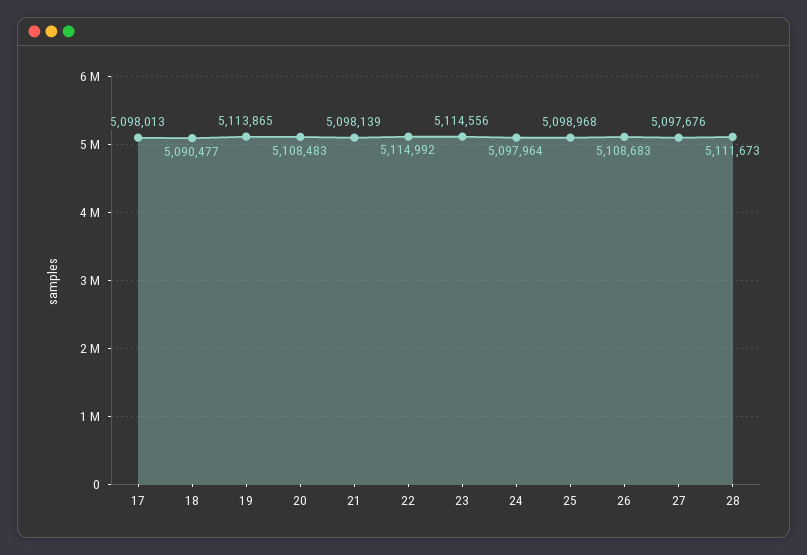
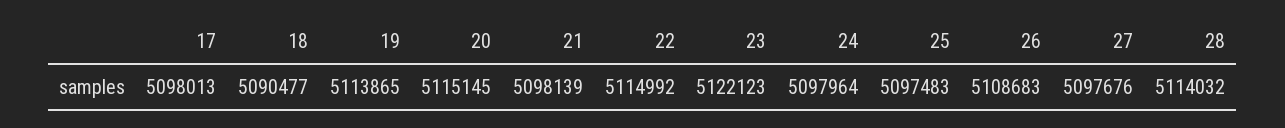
20: 5108483 -> 5115145
23: 5114556 -> 5122123
25: 5098968 -> 5097483
28: 5111673 -> 5114032

